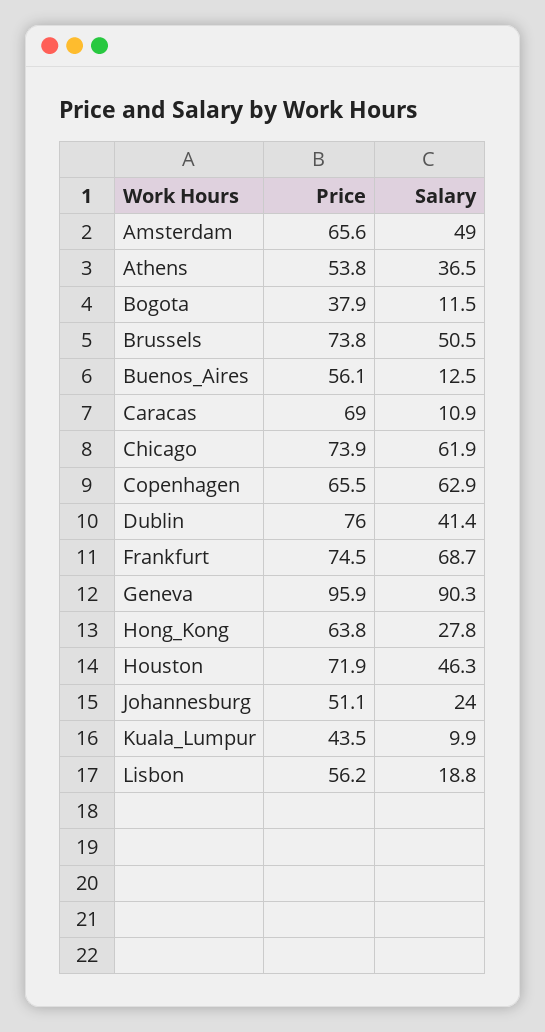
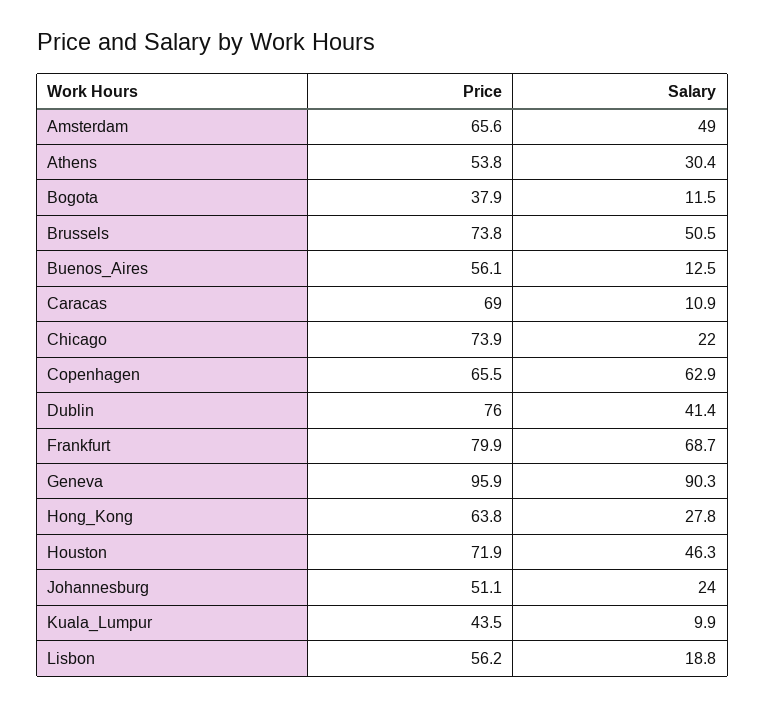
Salary, Athens: 36.5 -> 30.4
Salary, Chicago: 61.9 -> 22
Price, Frankfurt: 74.5 -> 79.9

